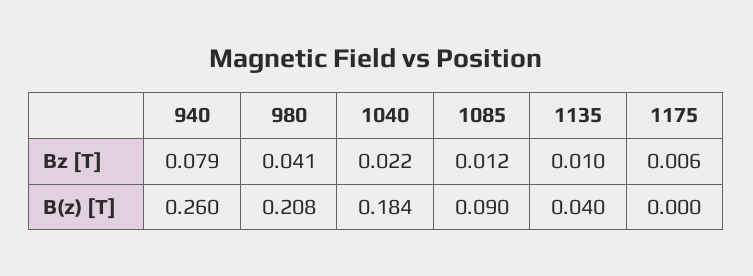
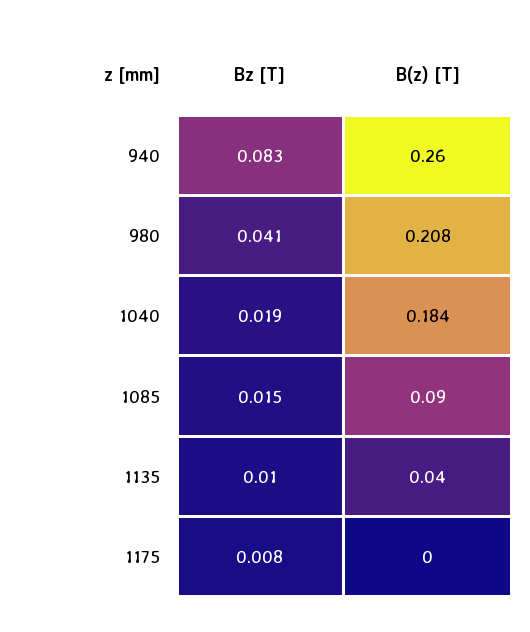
940, Bz [T]: 0.079 -> 0.083
1040, Bz [T]: 0.022 -> 0.019
1085, Bz [T]: 0.012 -> 0.015
1175, Bz [T]: 0.006 -> 0.008

